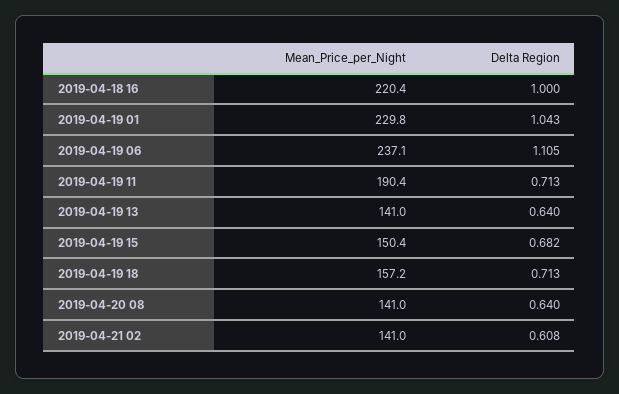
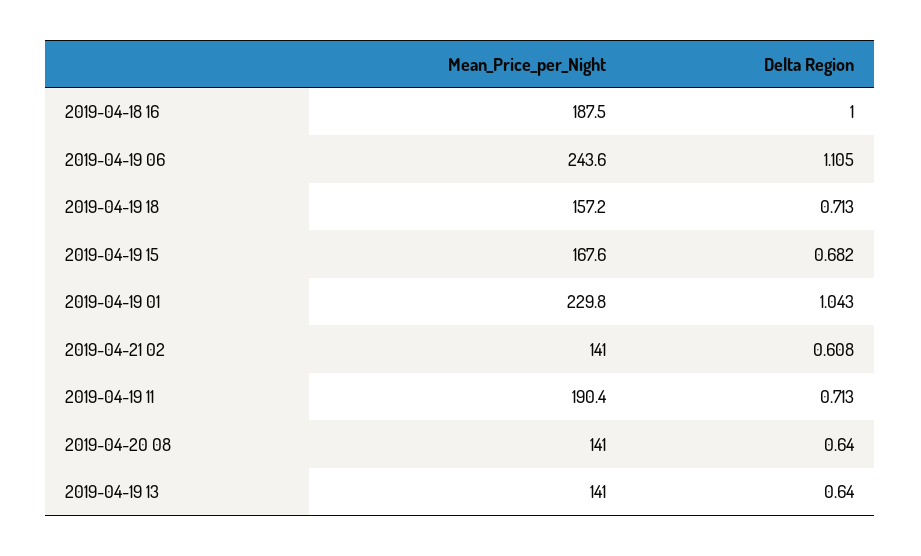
Mean_Price_per_Night, 2019-04-18 16: 220.4 -> 187.5
Mean_Price_per_Night, 2019-04-19 06: 237.1 -> 243.6
Mean_Price_per_Night, 2019-04-19 15: 150.4 -> 167.6

